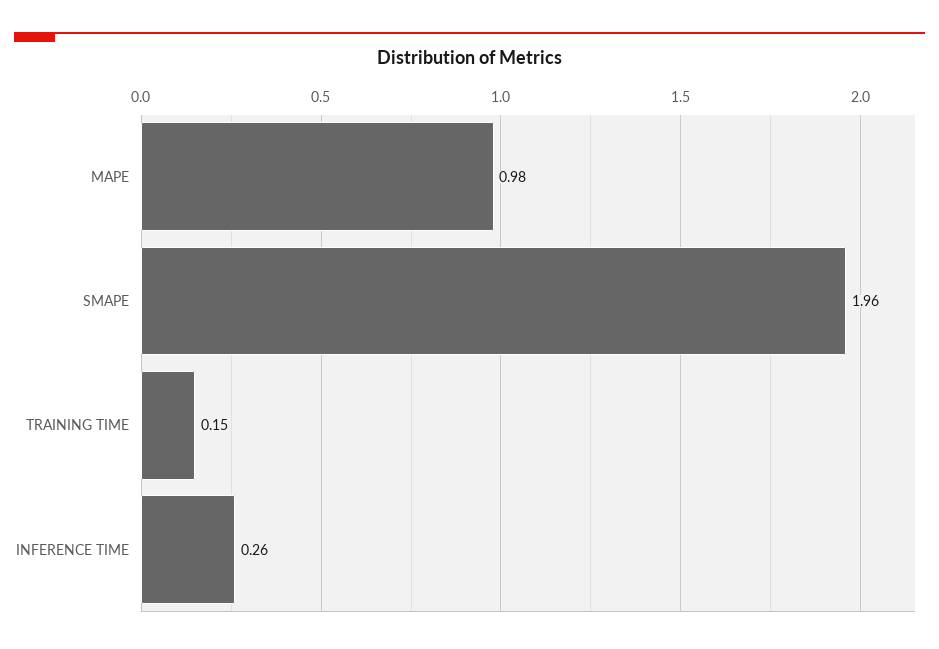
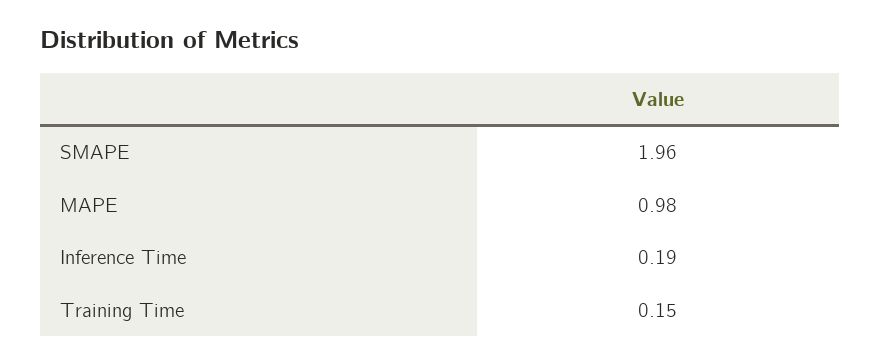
INFERENCE TIME: 0.26 -> 0.19

